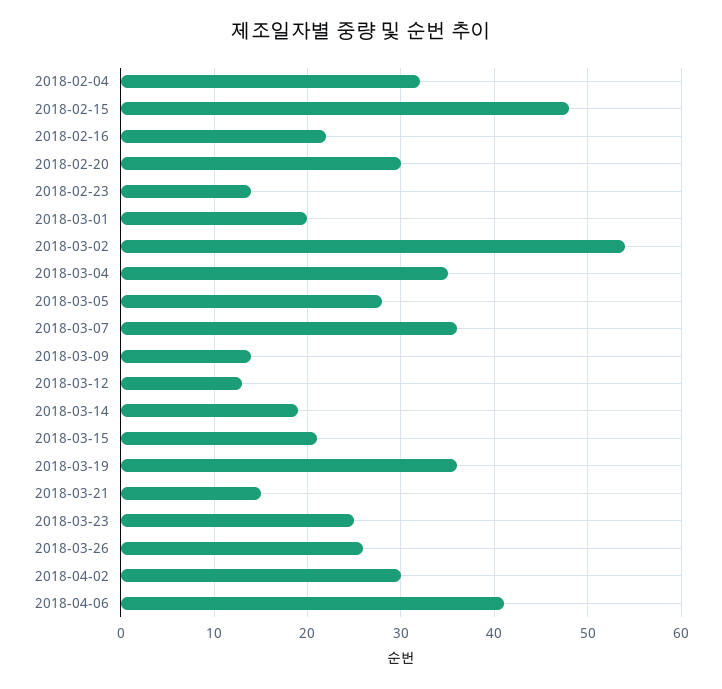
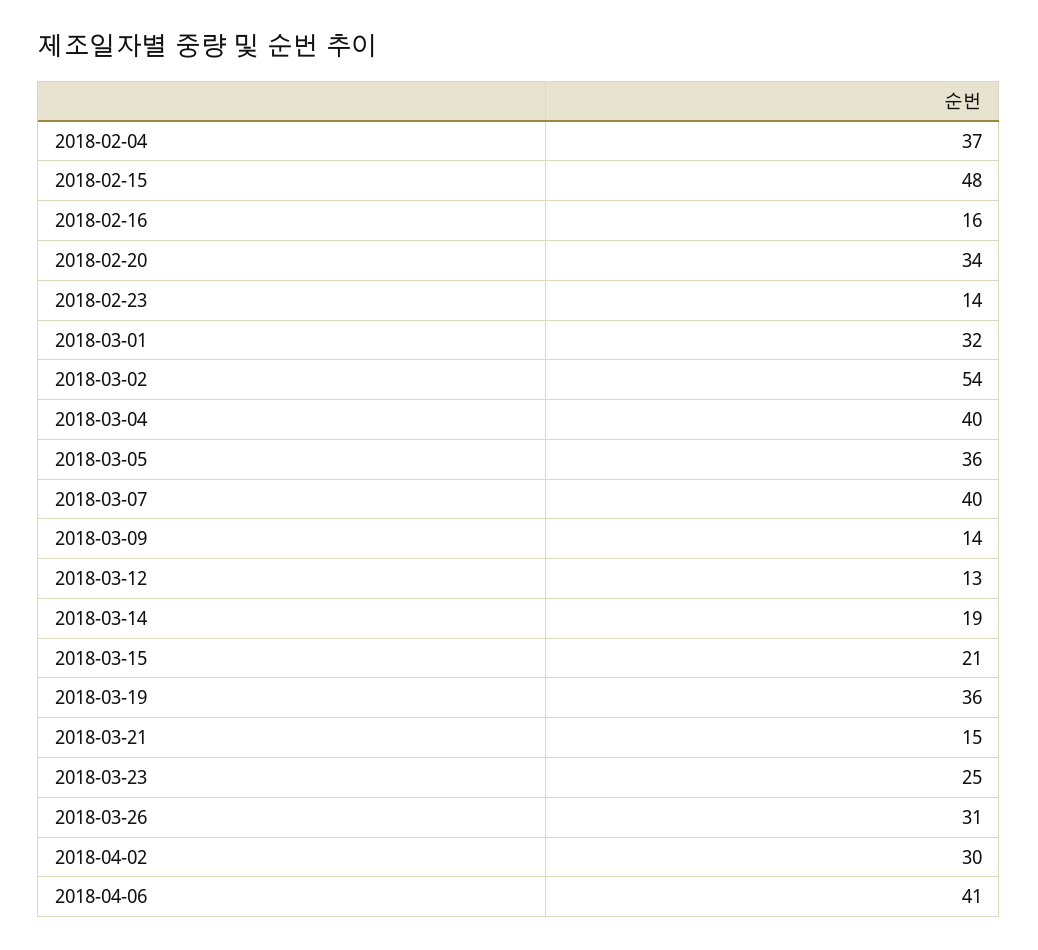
2018-02-04: 32 -> 37
2018-02-16: 22 -> 16
2018-02-20: 30 -> 34
2018-03-01: 20 -> 32
2018-03-04: 35 -> 40
2018-03-05: 28 -> 36
2018-03-07: 36 -> 40
2018-03-26: 26 -> 31

